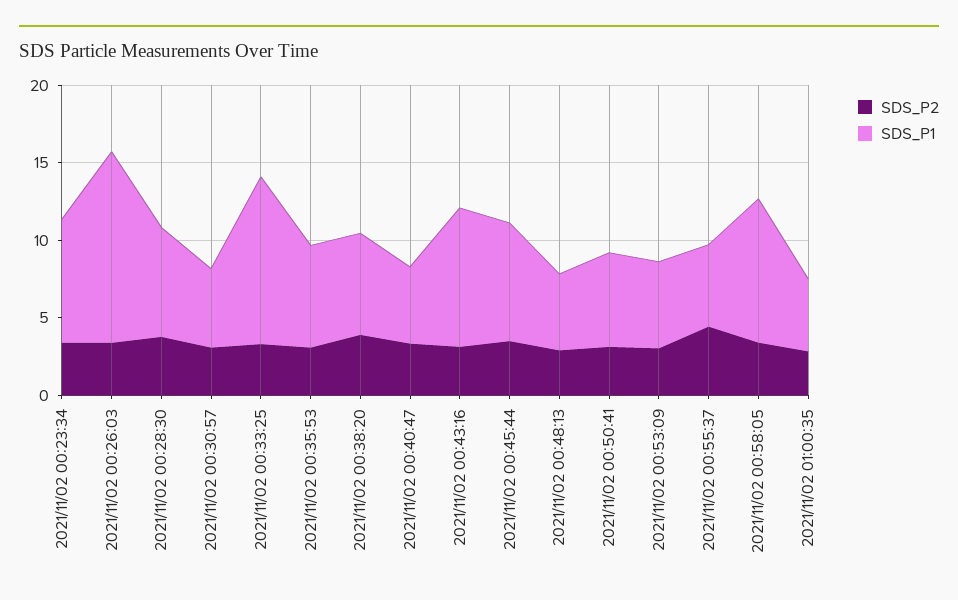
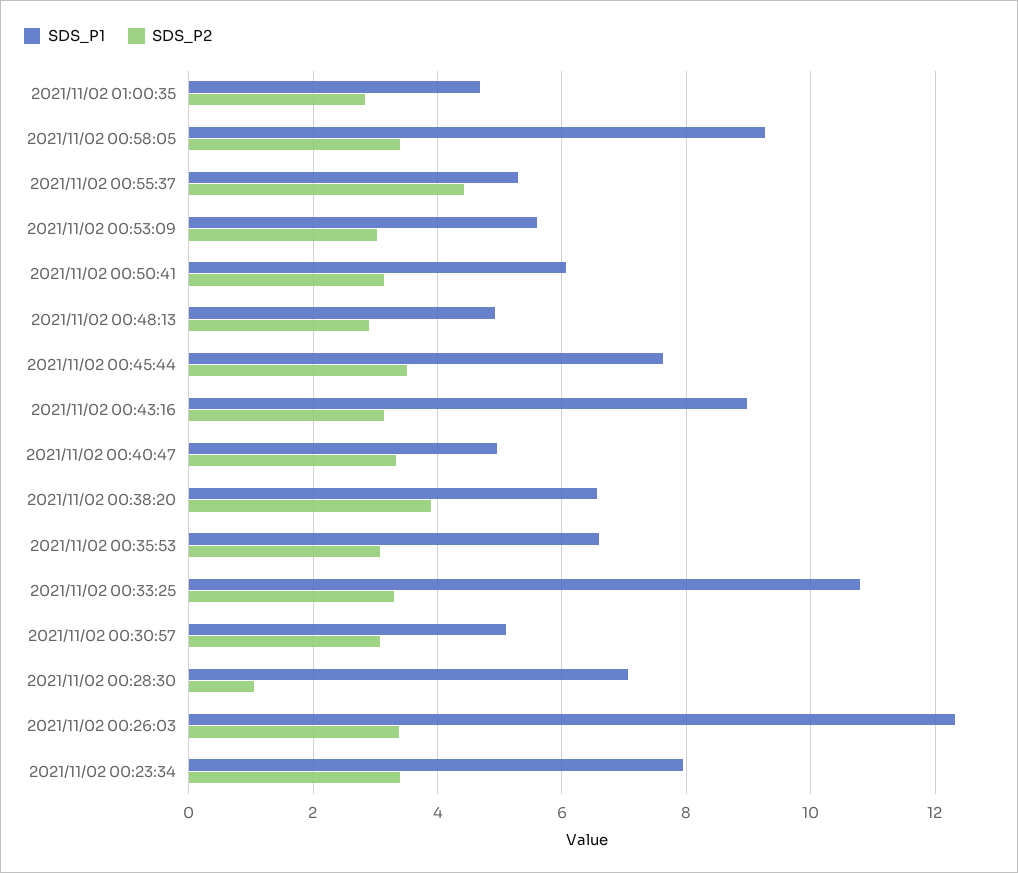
SDS_P2, 2021/11/02 00:28:30: 4 -> 1

